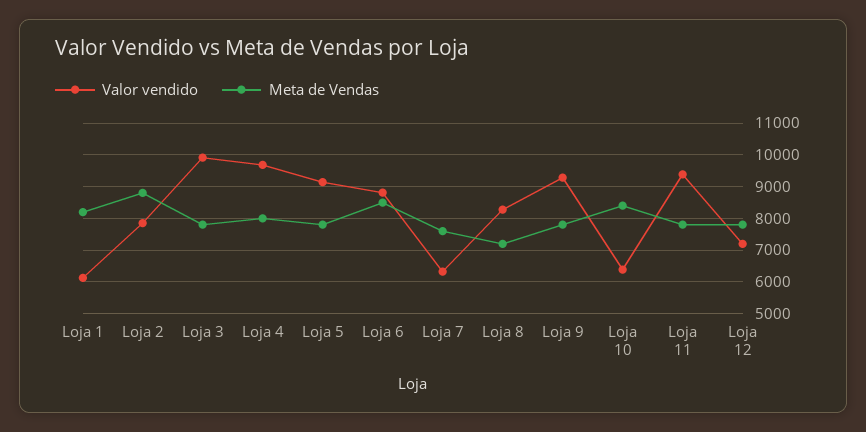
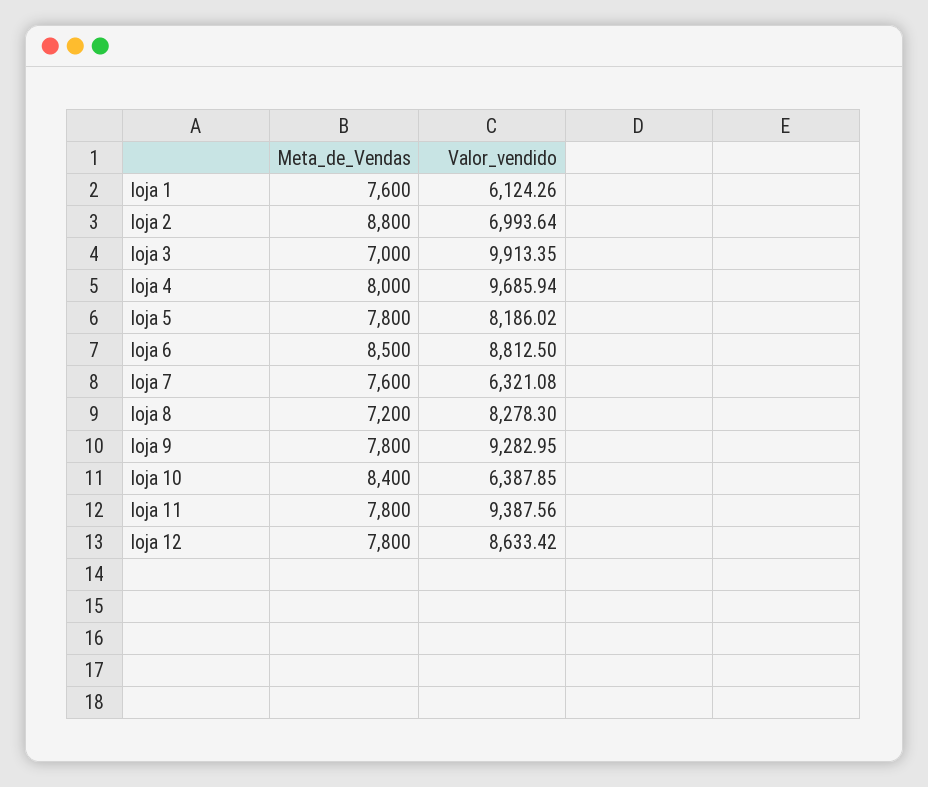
Meta de Vendas, Loja 1: 8200 -> 7600
Valor vendido, Loja 2: 7800 -> 6993.64
Meta de Vendas, Loja 3: 7800 -> 7000
Valor vendido, Loja 5: 9200 -> 8186.02
Valor vendido, Loja 12: 7200 -> 8633.42

